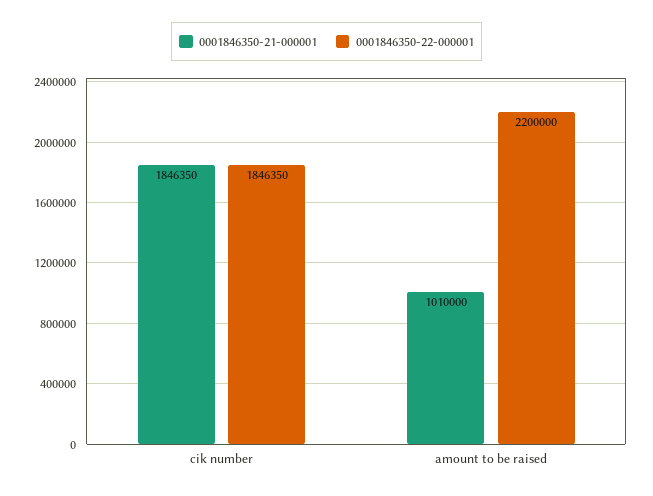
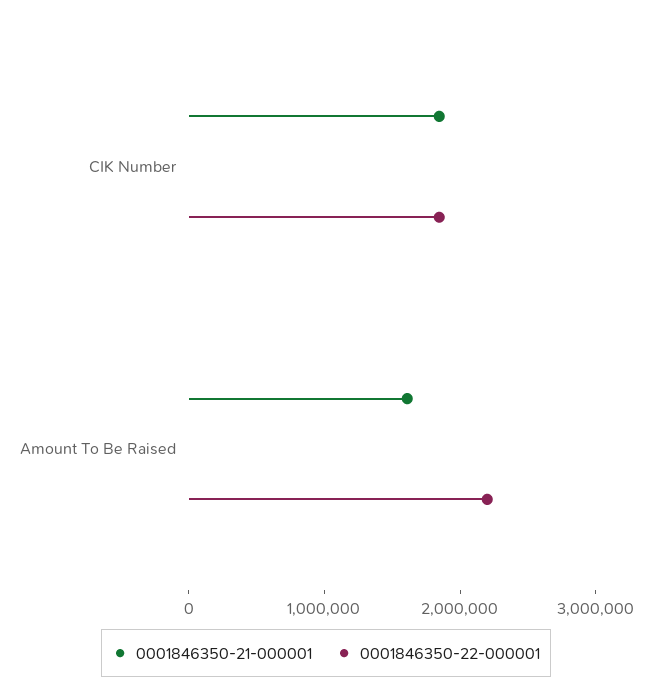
0001846350-21-000001, amount to be raised: 1010000 -> 1600000

